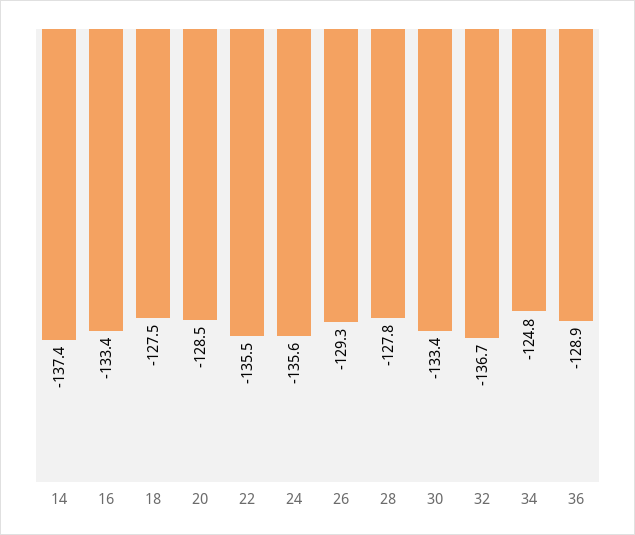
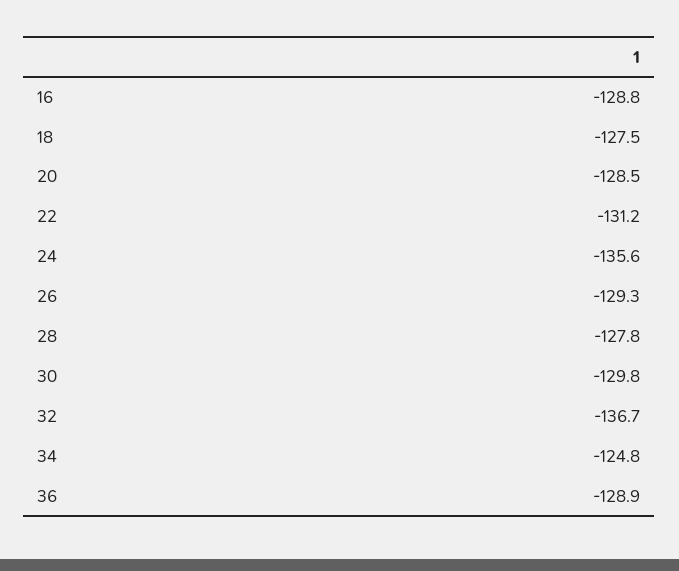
14: -137.4 -> none
16: -133.4 -> -128.8
22: -135.5 -> -131.2
30: -133.4 -> -129.8

